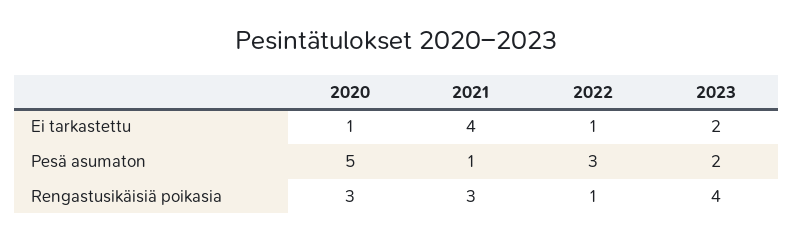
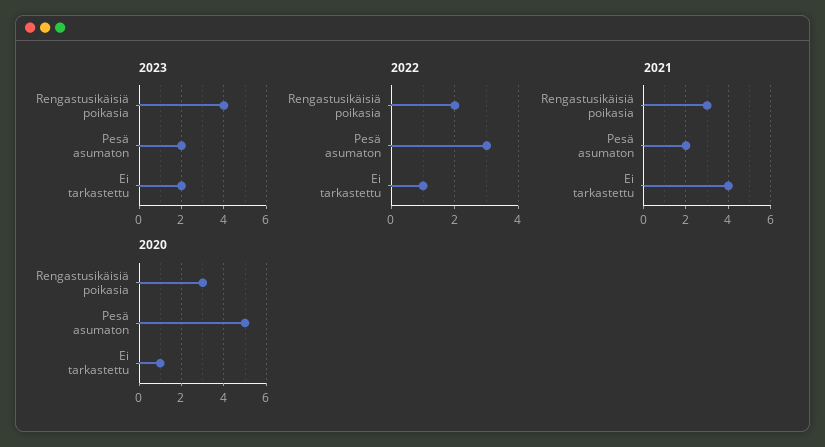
2021, Pesä asumaton: 1 -> 2
2022, Rengastusikäisiä poikasia: 1 -> 2

